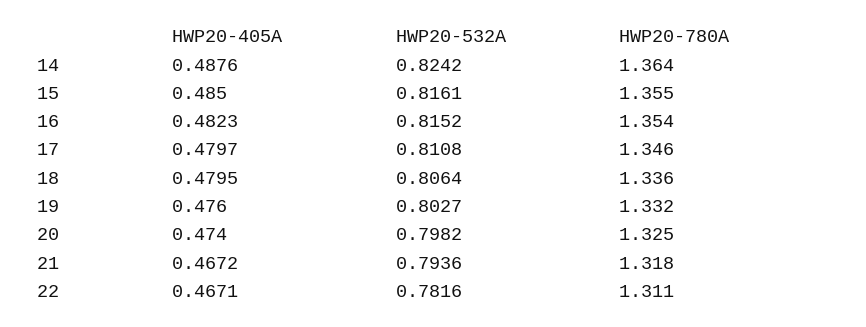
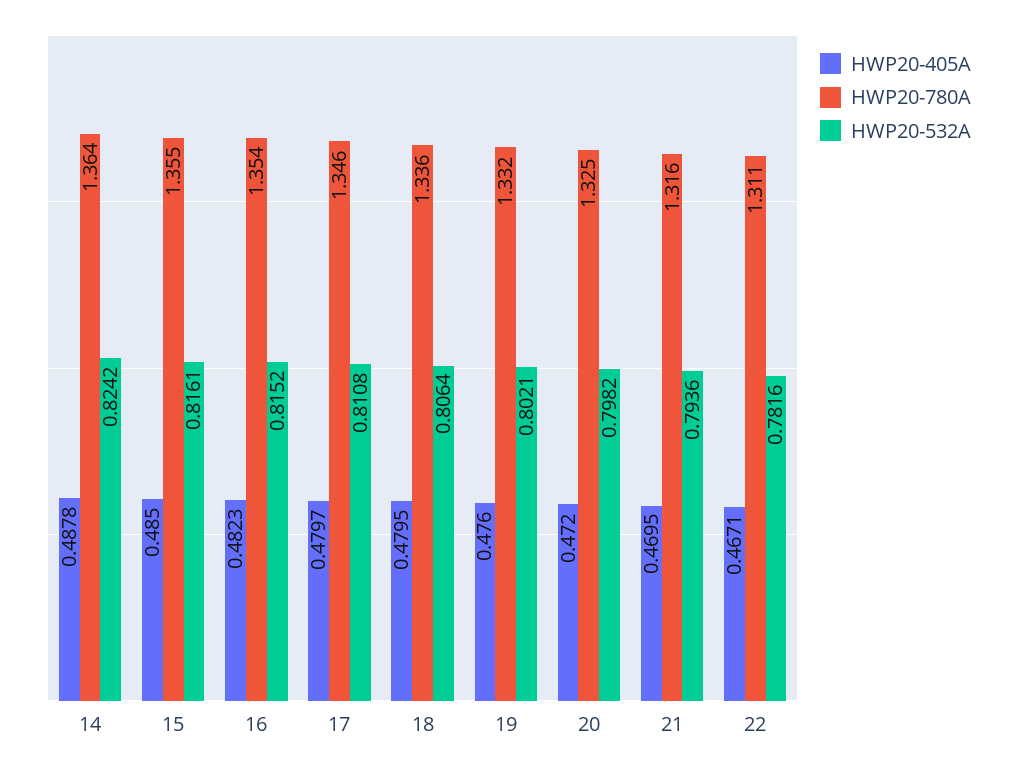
HWP20-405A, 14: 0.4876 -> 0.4878
HWP20-532A, 19: 0.8027 -> 0.8021
HWP20-405A, 20: 0.474 -> 0.472
HWP20-405A, 21: 0.4672 -> 0.4695
HWP20-780A, 21: 1.318 -> 1.316

